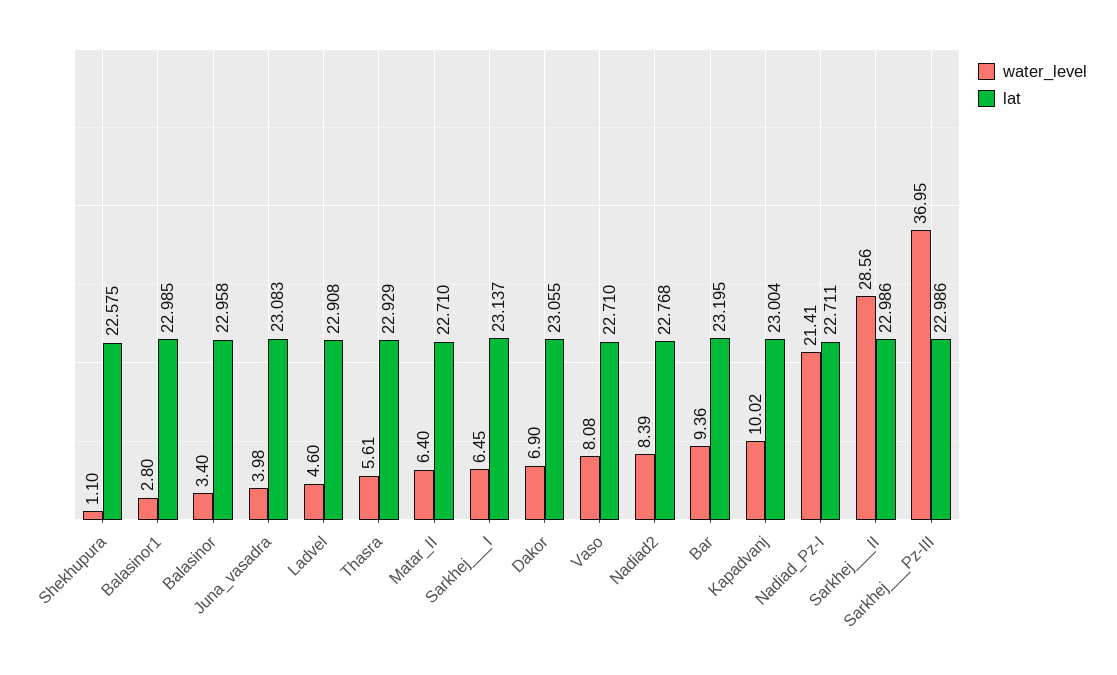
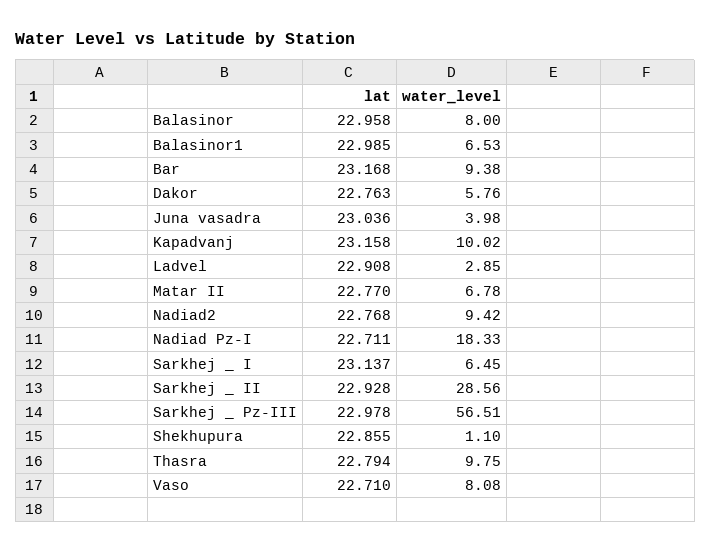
lat, Shekhupura: 22.575 -> 22.855
water_level, Balasinor1: 2.8 -> 6.53
water_level, Balasinor: 3.4 -> 8
lat, Juna_vasadra: 23.083 -> 23.036
water_level, Ladvel: 4.6 -> 2.85
water_level, Thasra: 5.61 -> 9.75
lat, Thasra: 22.929 -> 22.794
water_level, Matar_II: 6.4 -> 6.78
lat, Matar_II: 22.71 -> 22.77
water_level, Dakor: 6.9 -> 5.76
lat, Dakor: 23.055 -> 22.763
water_level, Nadiad2: 8.39 -> 9.42
water_level, Bar: 9.36 -> 9.38
lat, Bar: 23.195 -> 23.168
lat, Kapadvanj: 23.004 -> 23.158
water_level, Nadiad_Pz-I: 21.41 -> 18.33
lat, Sarkhej___II: 22.986 -> 22.928
water_level, Sarkhej___Pz-III: 36.95 -> 56.51
lat, Sarkhej___Pz-III: 22.986 -> 22.978

